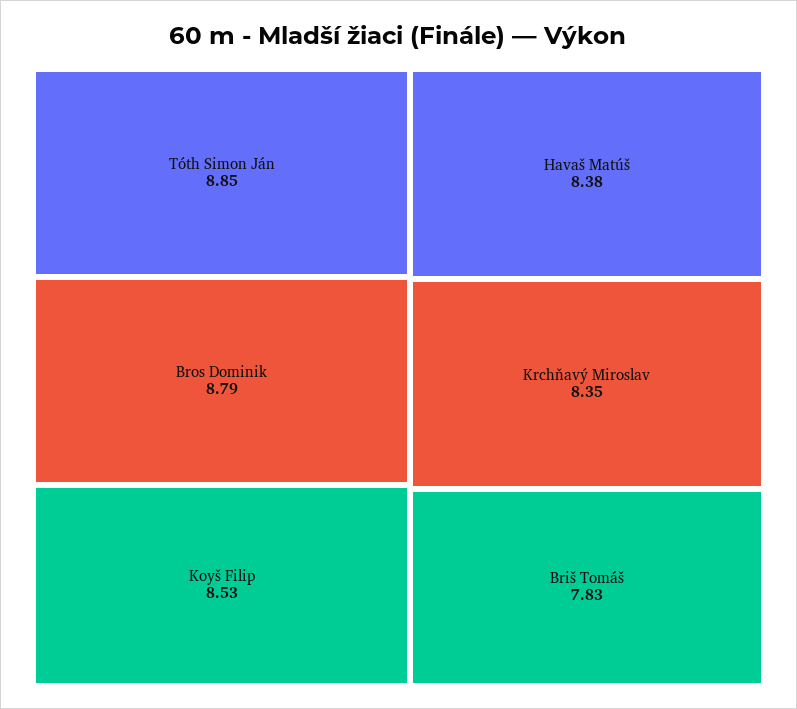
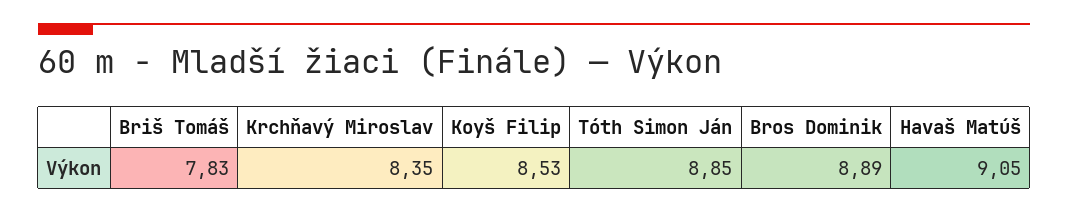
Bros Dominik: 8.79 -> 8.89
Havaš Matúš: 8.38 -> 9.05

